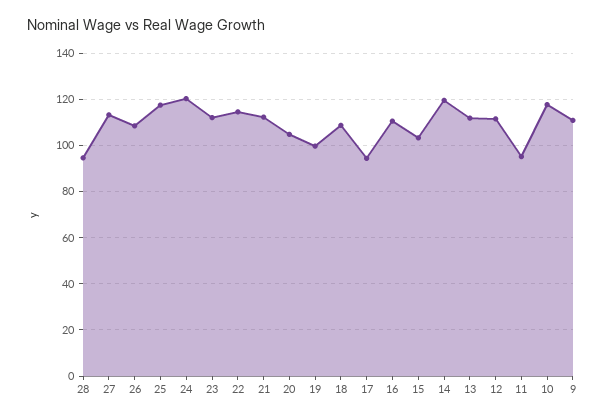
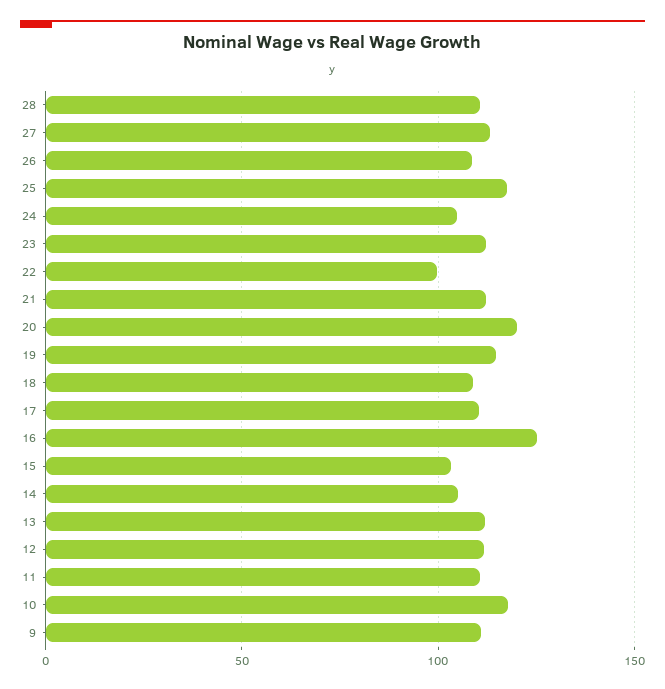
28: 95 -> 110
24: 120 -> 105
22: 115 -> 100
20: 105 -> 120
19: 100 -> 115
17: 95 -> 110
16: 110 -> 125
14: 120 -> 105
11: 95 -> 110

